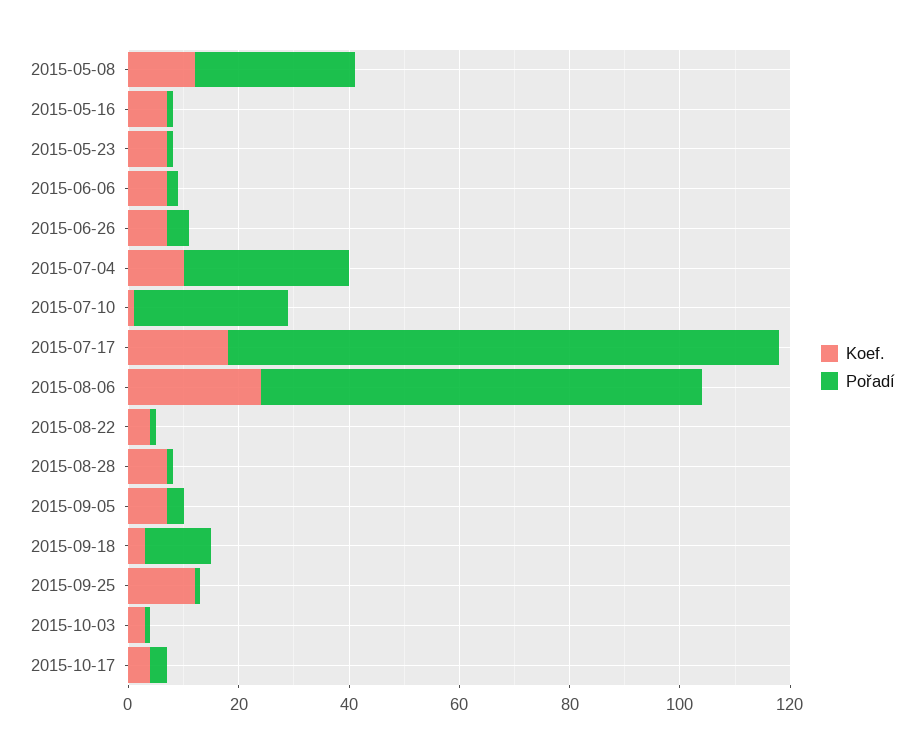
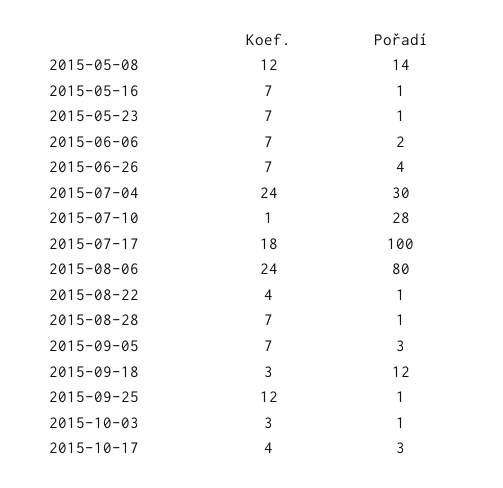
Pořadí, 2015-05-08: 30 -> 14
Koef., 2015-07-04: 10 -> 24

